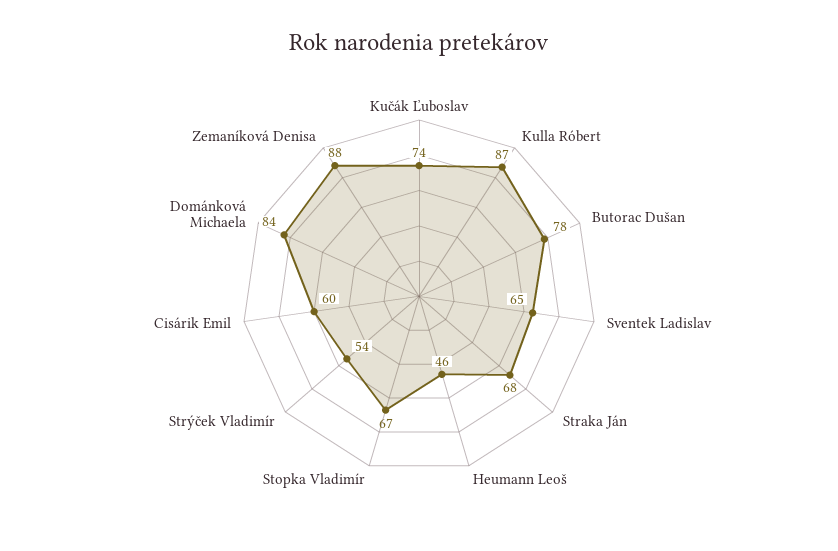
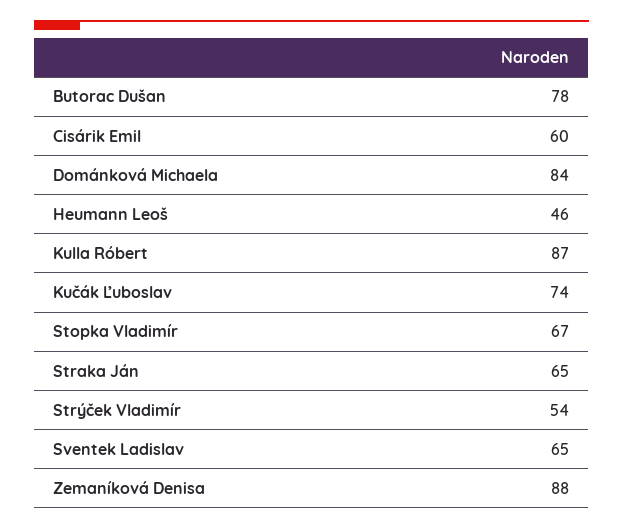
Straka Ján: 68 -> 65

